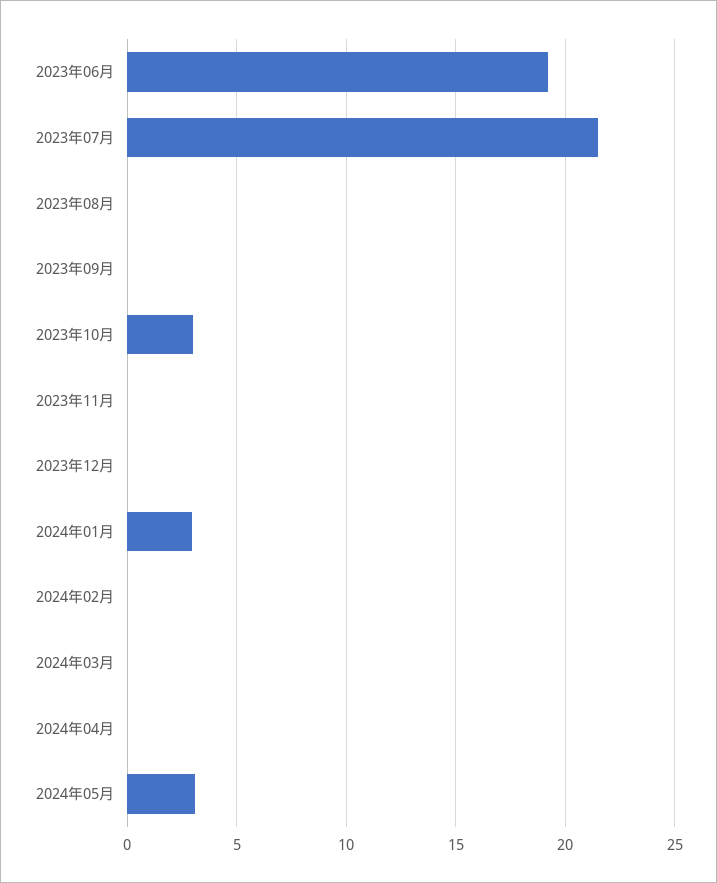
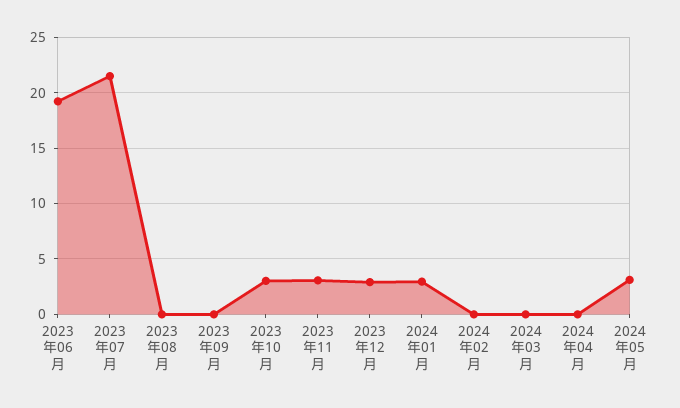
2023年11月: 0 -> 3
2023年12月: 0 -> 3

